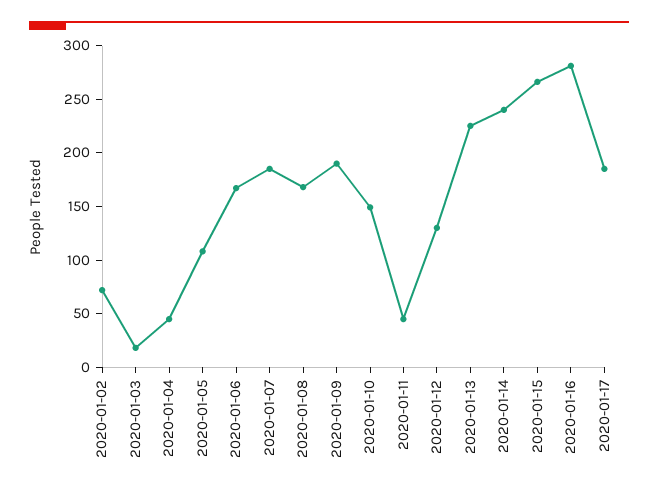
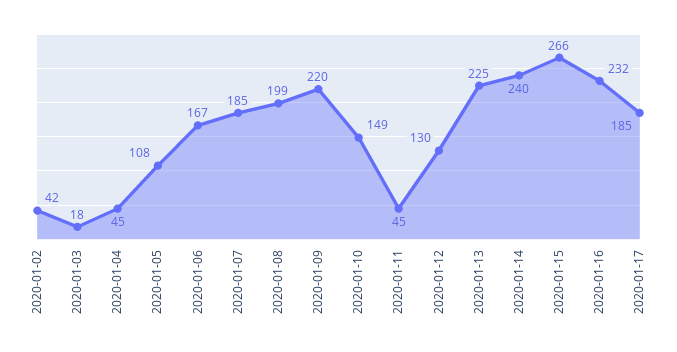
2020-01-02: 70 -> 42
2020-01-08: 170 -> 199
2020-01-09: 190 -> 220
2020-01-16: 280 -> 232

